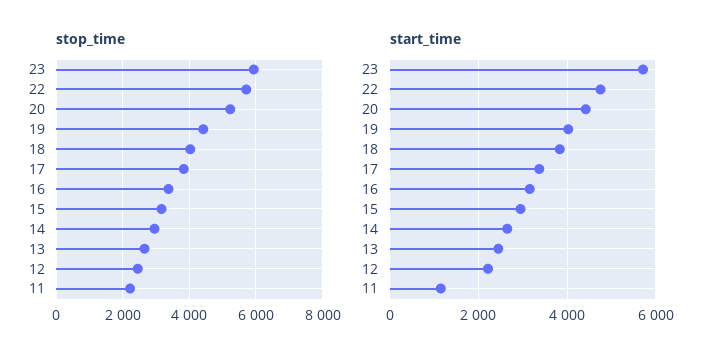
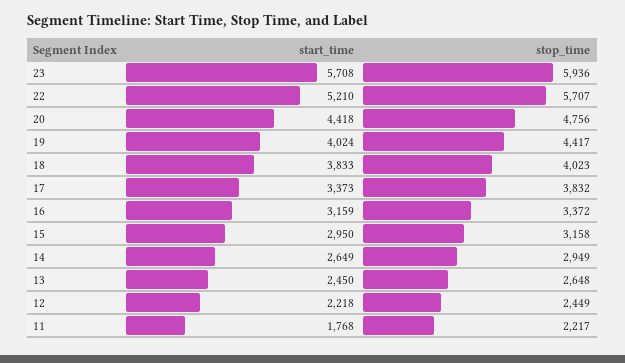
stop_time, 20: 5200 -> 4756
start_time, 22: 4800 -> 5210
start_time, 11: 1200 -> 1768

